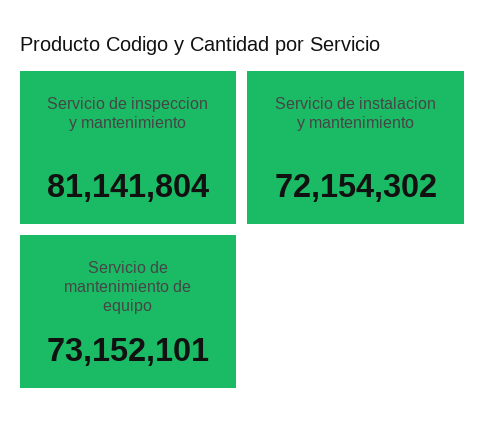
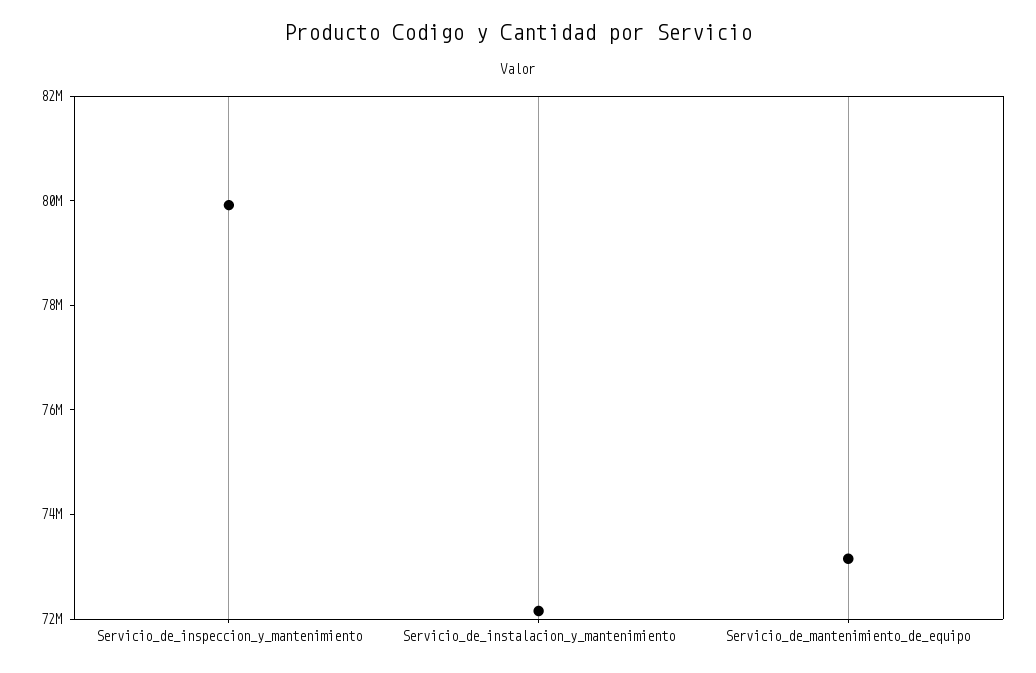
Servicio de inspeccion y mantenimiento: 81141804 -> 80000000

